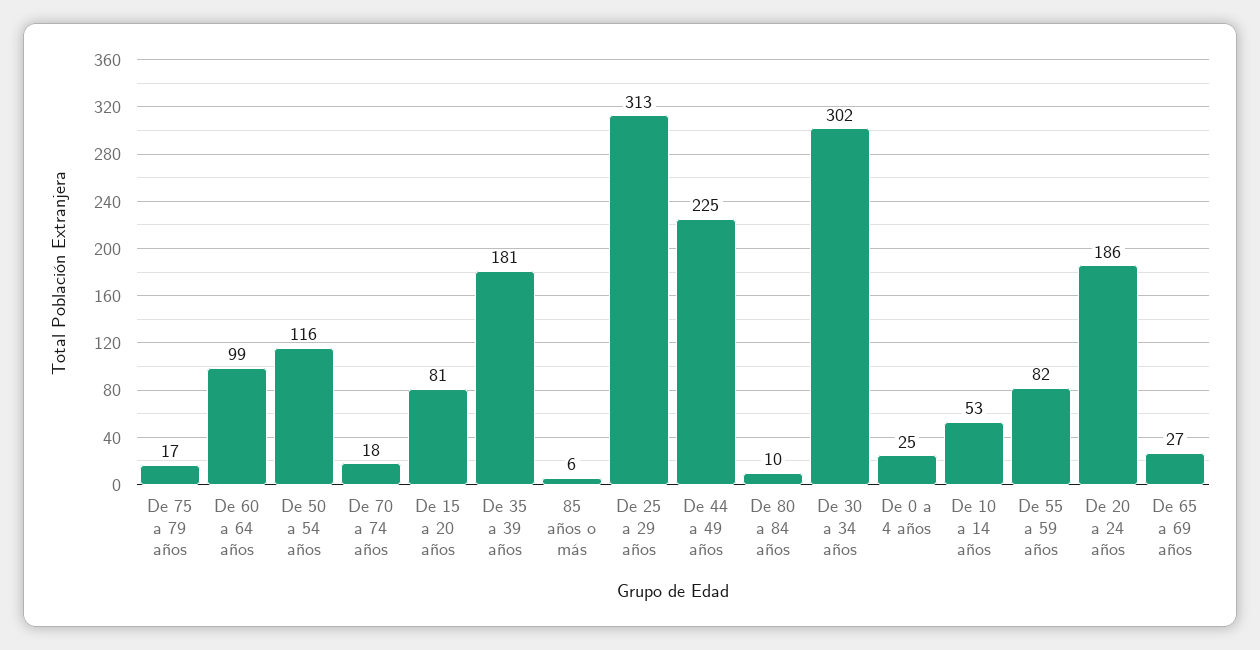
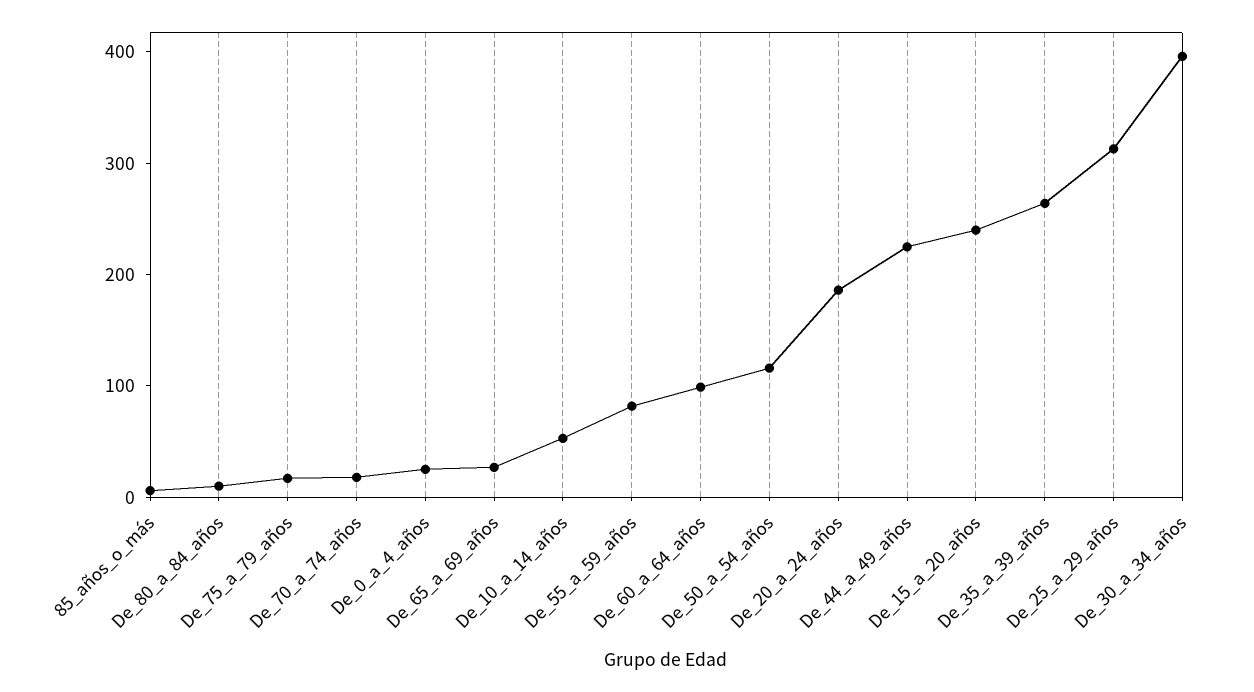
De 15 a 20 años: 81 -> 240
De 35 a 39 años: 181 -> 260
De 30 a 34 años: 302 -> 400

